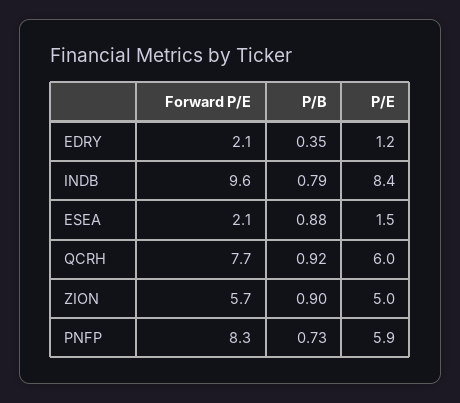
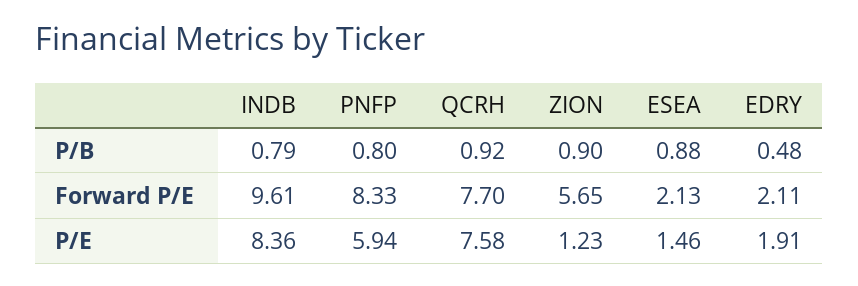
P/B, EDRY: 0.35 -> 0.48
P/E, EDRY: 1.2 -> 1.91
P/E, QCRH: 6 -> 7.58
P/E, ZION: 5 -> 1.23
P/B, PNFP: 0.73 -> 0.8

